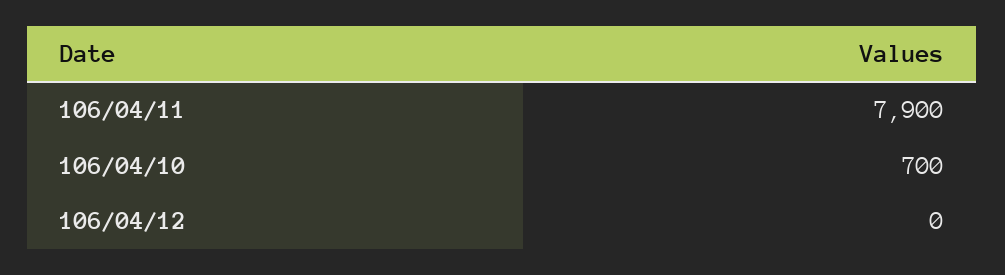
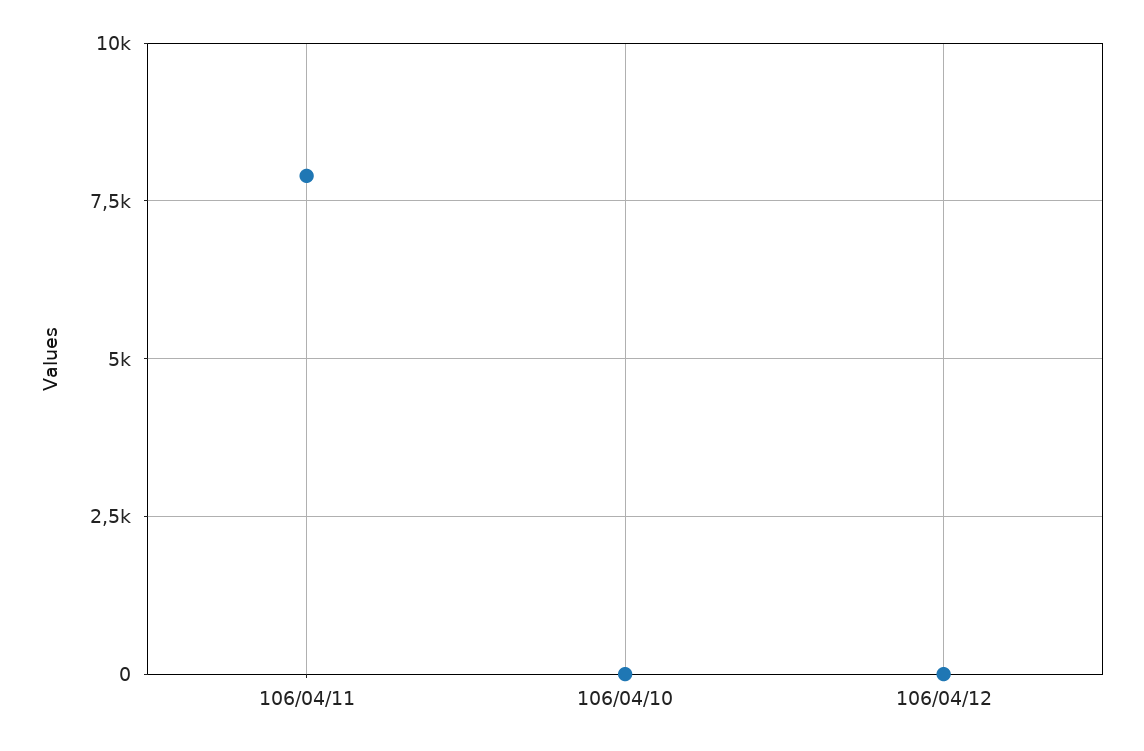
106/04/10: 700 -> 0

